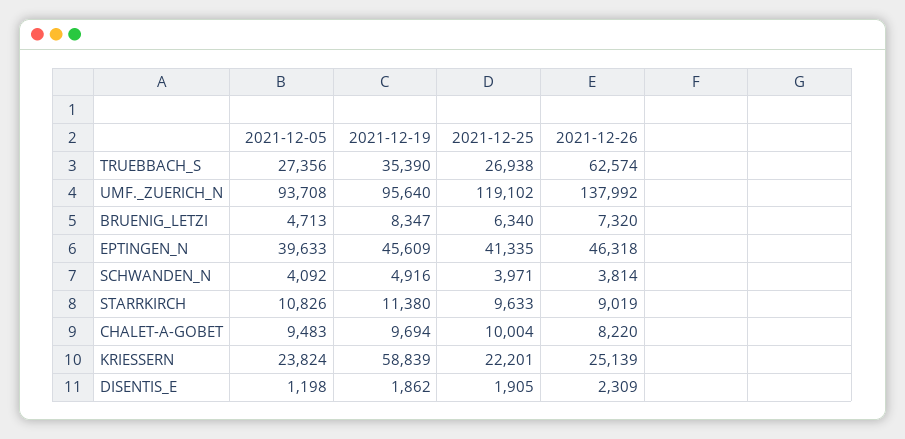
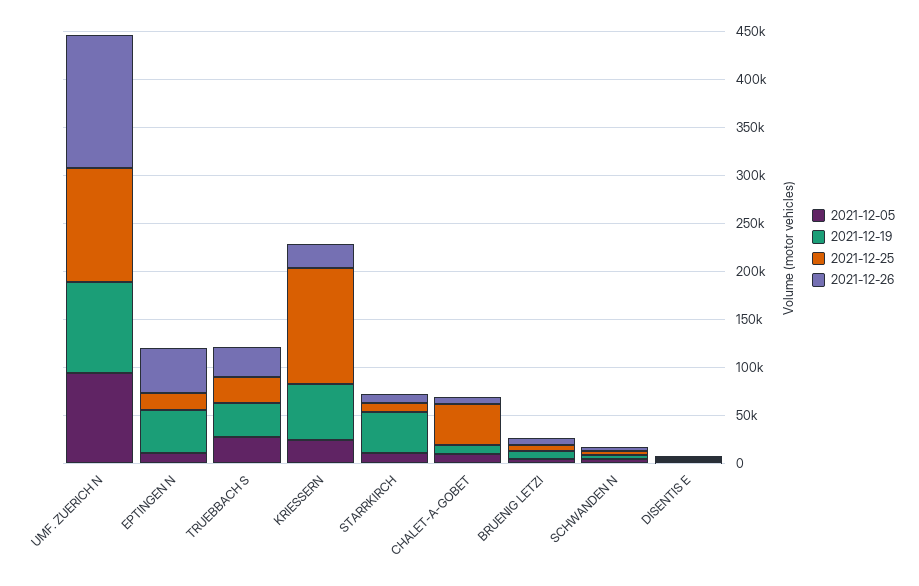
2021-12-26, TRUEBBACH_S: 62574 -> 30000
2021-12-05, EPTINGEN_N: 39633 -> 10000
2021-12-25, EPTINGEN_N: 41335 -> 20000
2021-12-19, STARRKIRCH: 11380 -> 40000
2021-12-25, CHALET-A-GOBET: 10004 -> 40000
2021-12-25, KRIESSERN: 22201 -> 120000

